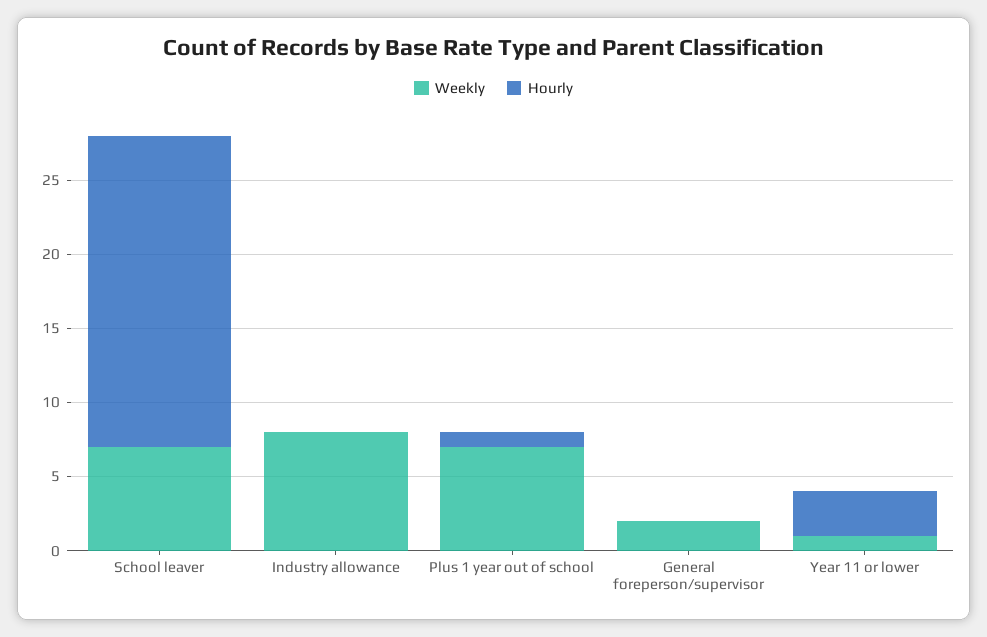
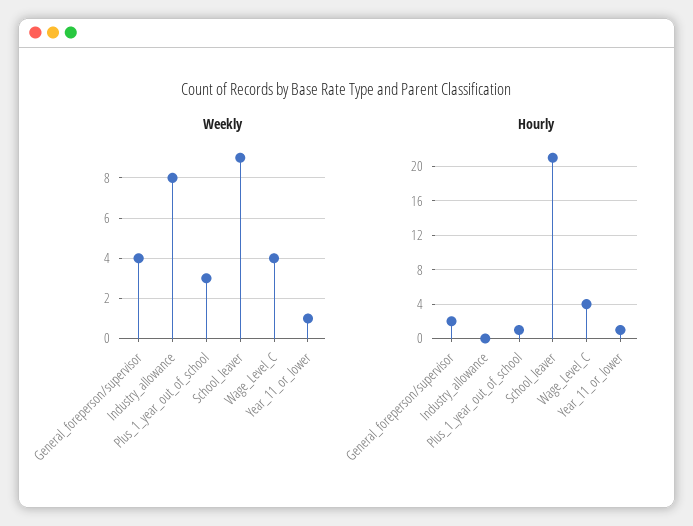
Weekly, School leaver: 7 -> 9
Weekly, Plus 1 year out of school: 7 -> 3
Weekly, General foreperson/supervisor: 2 -> 4
Hourly, General foreperson/supervisor: 0 -> 2
Hourly, Year 11 or lower: 3 -> 1
Weekly, Wage_Level_C: none -> 4
Hourly, Wage_Level_C: none -> 4

